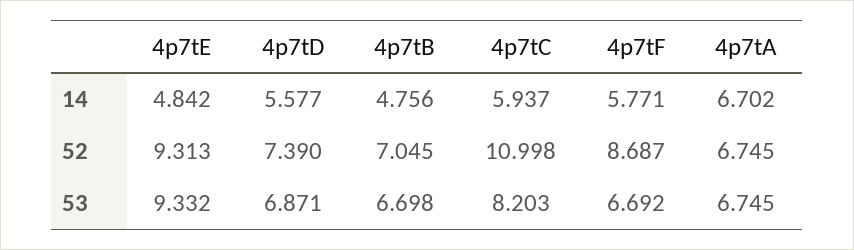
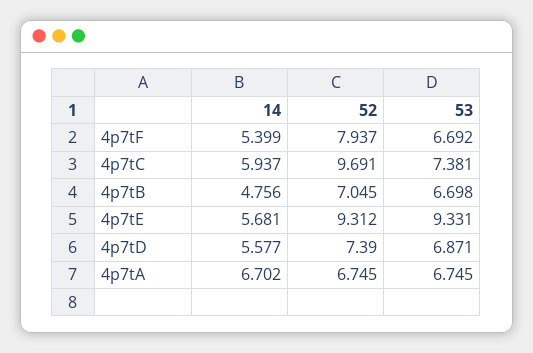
4p7tE, 14: 4.842 -> 5.681
4p7tF, 14: 5.771 -> 5.399
4p7tE, 52: 9.313 -> 9.312
4p7tC, 52: 10.998 -> 9.691
4p7tF, 52: 8.687 -> 7.937
4p7tE, 53: 9.332 -> 9.331
4p7tC, 53: 8.203 -> 7.381

